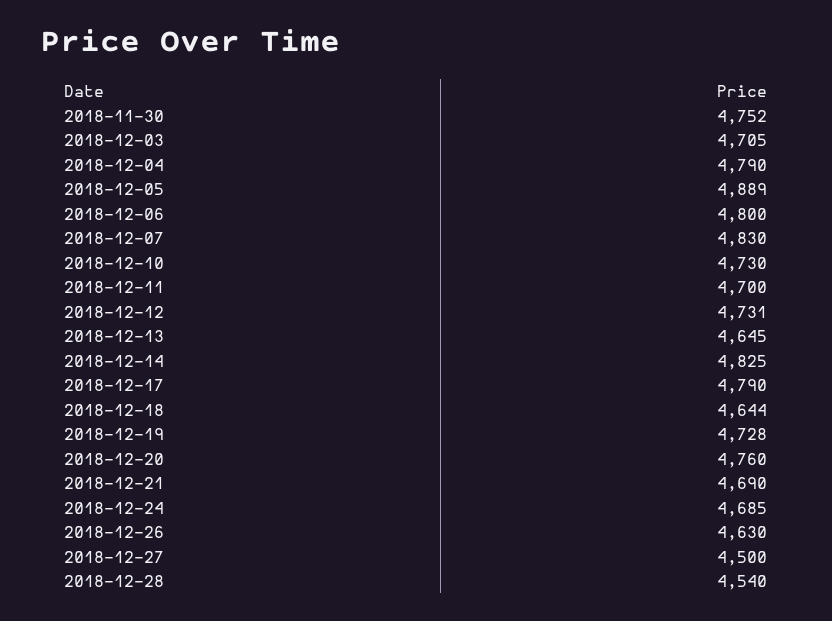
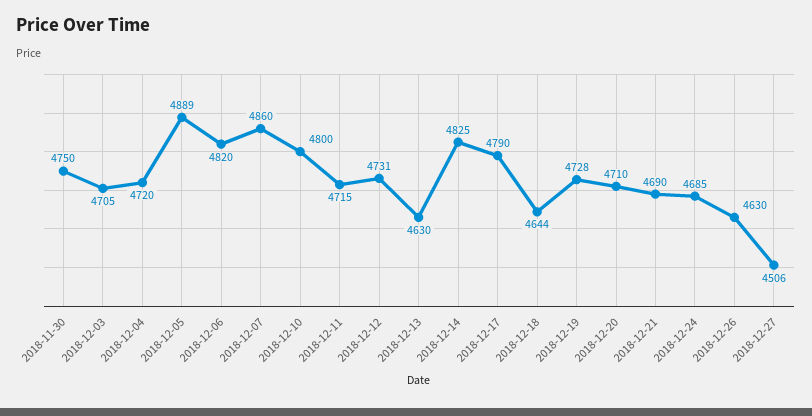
2018-11-30: 4752 -> 4750
2018-12-04: 4790 -> 4720
2018-12-06: 4800 -> 4820
2018-12-07: 4830 -> 4860
2018-12-10: 4730 -> 4800
2018-12-11: 4700 -> 4715
2018-12-13: 4645 -> 4630
2018-12-20: 4760 -> 4710
2018-12-27: 4500 -> 4506
2018-12-28: 4540 -> none

